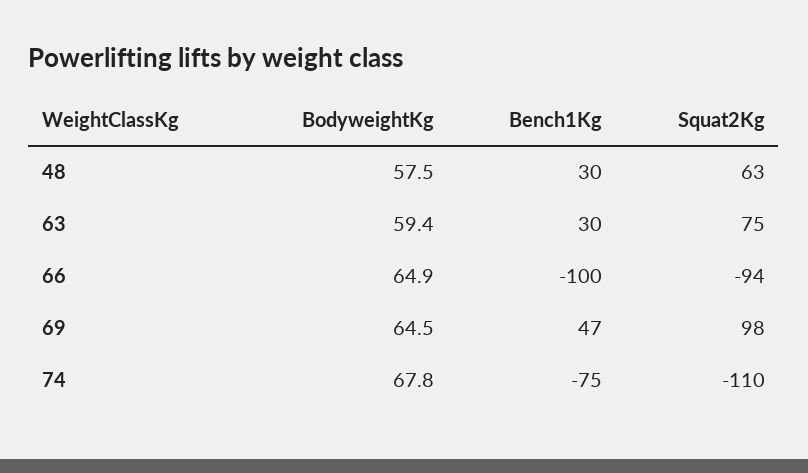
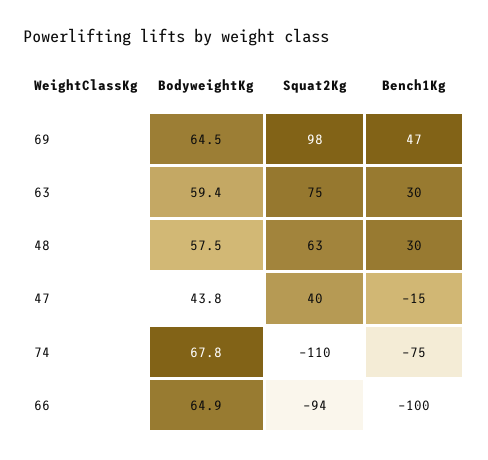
BodyweightKg, 47: none -> 43.8
Squat2Kg, 47: none -> 40
Bench1Kg, 47: none -> -15

